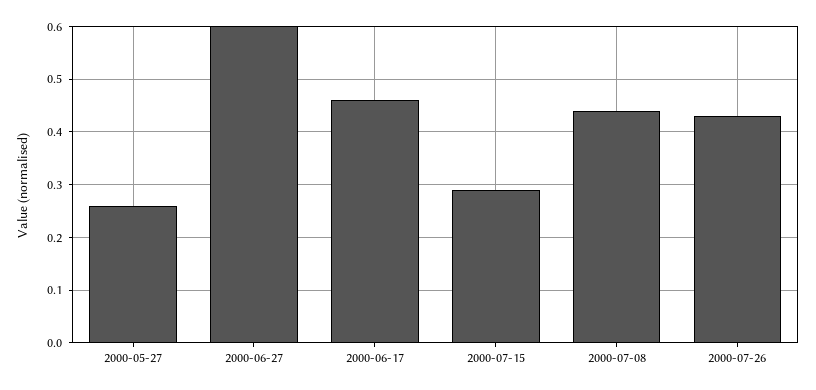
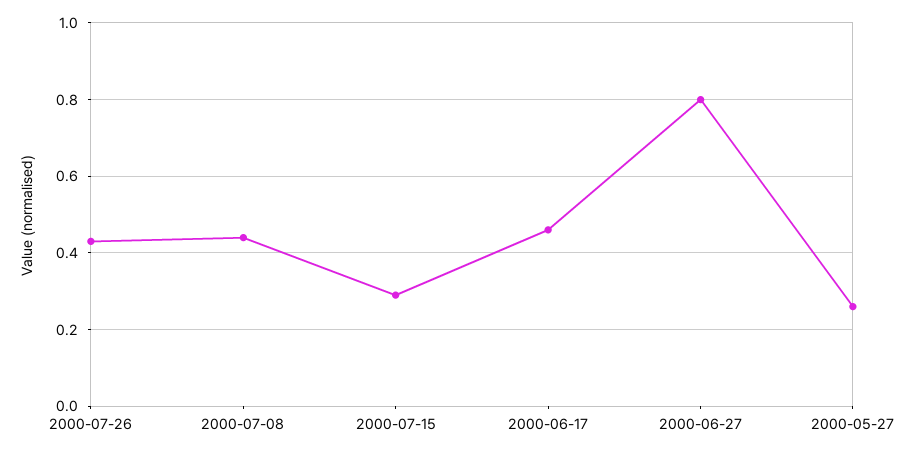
2000-06-27: 0.6 -> 0.8

